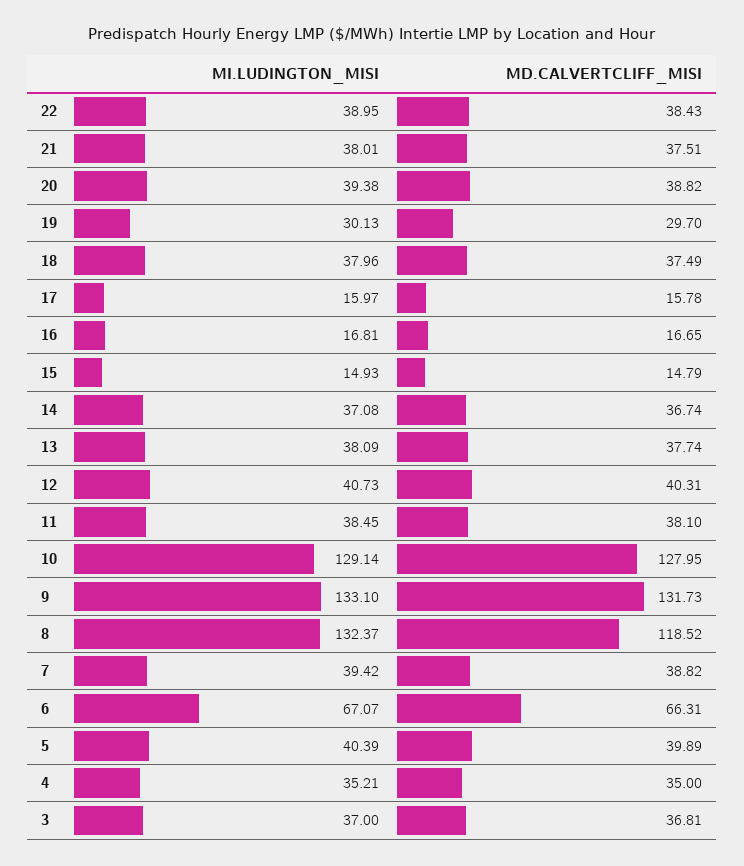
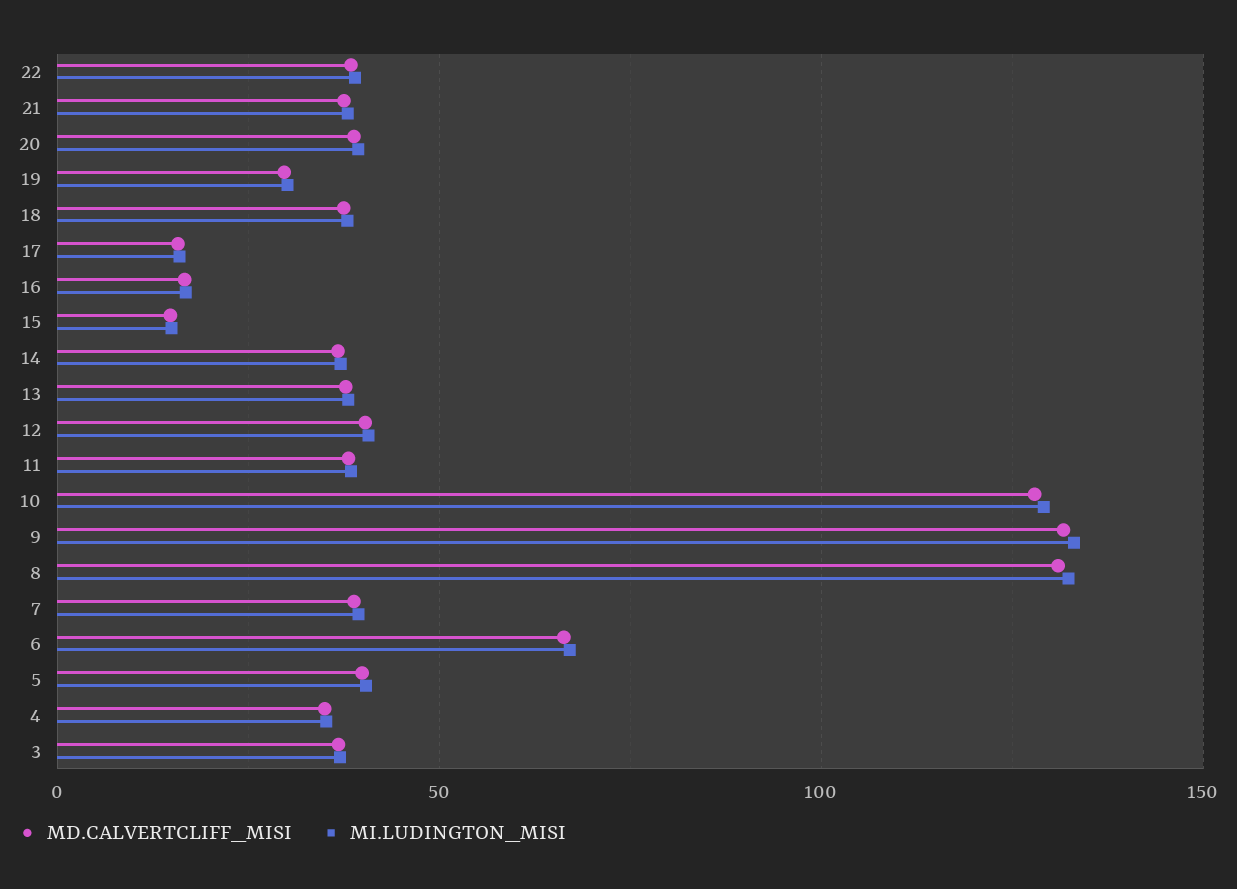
MD.CALVERTCLIFF_MISI, 8: 118.52 -> 130

